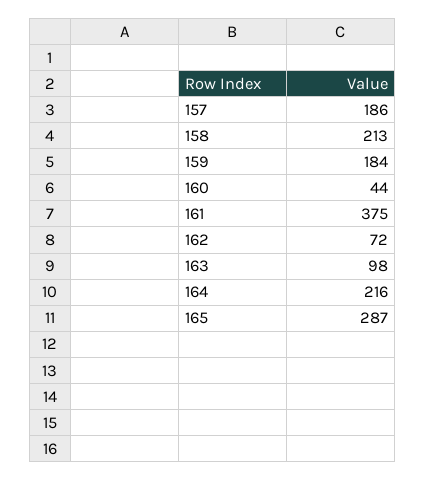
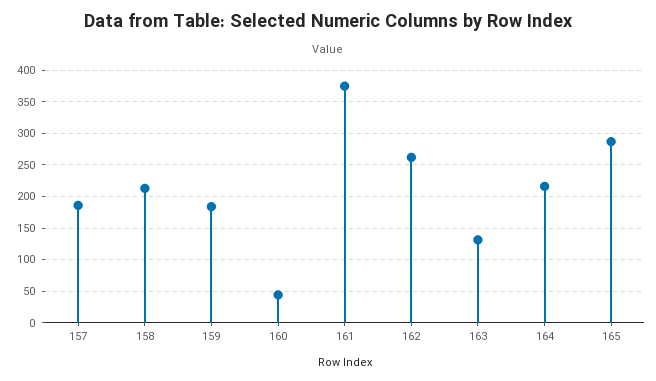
162: 72 -> 260
163: 98 -> 130

